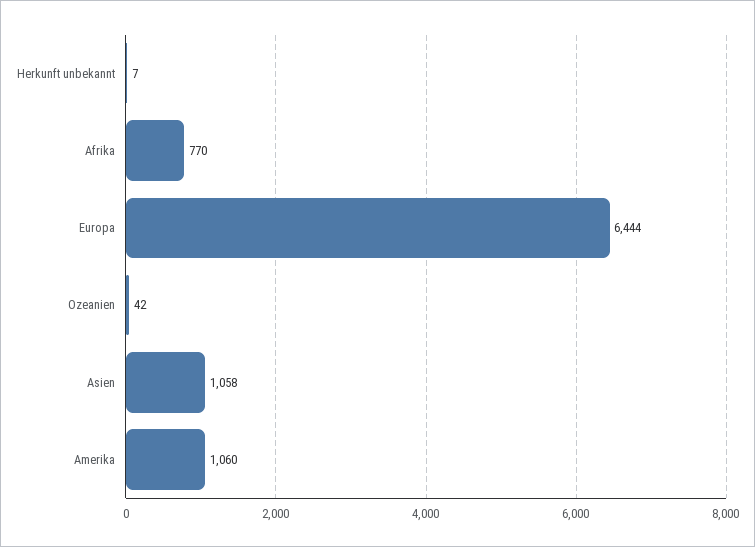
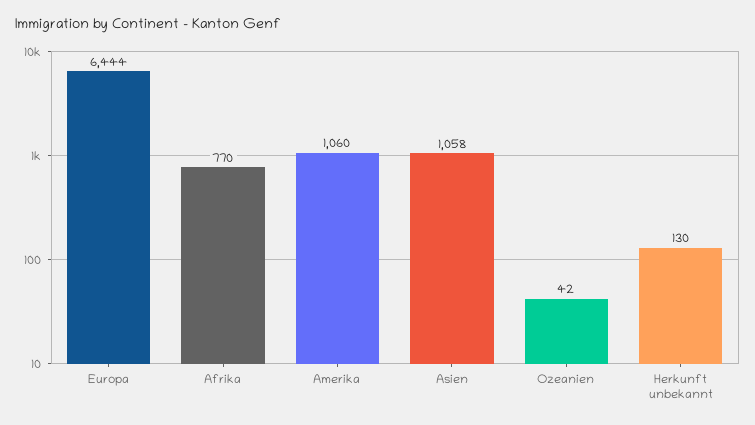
Herkunft unbekannt: 7 -> 130

